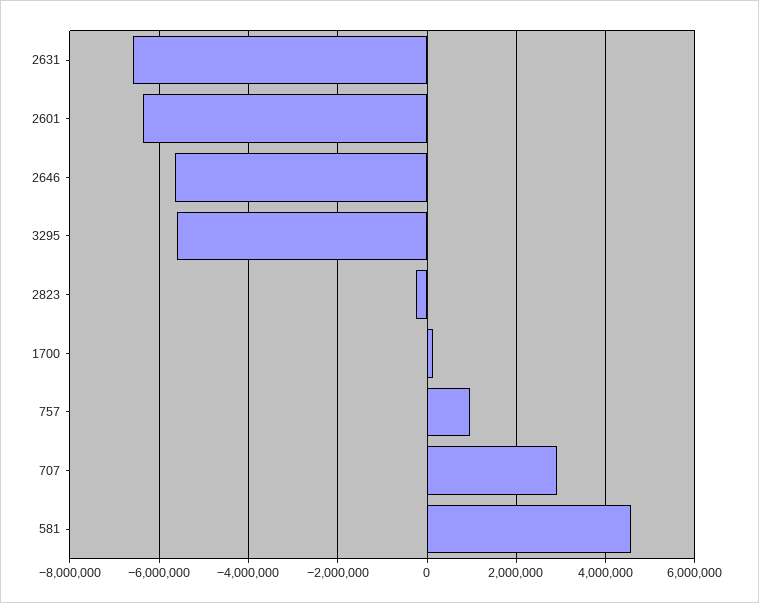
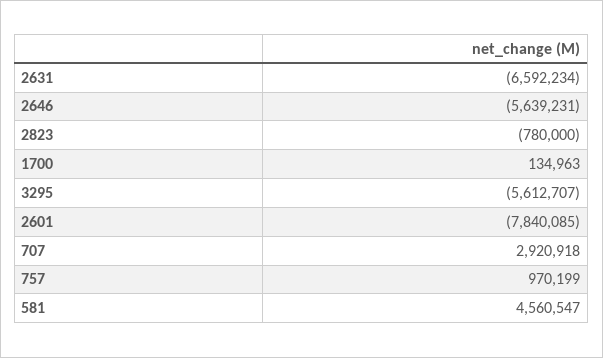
2601: -6400000 -> -7840085
2823: -200000 -> -780000

